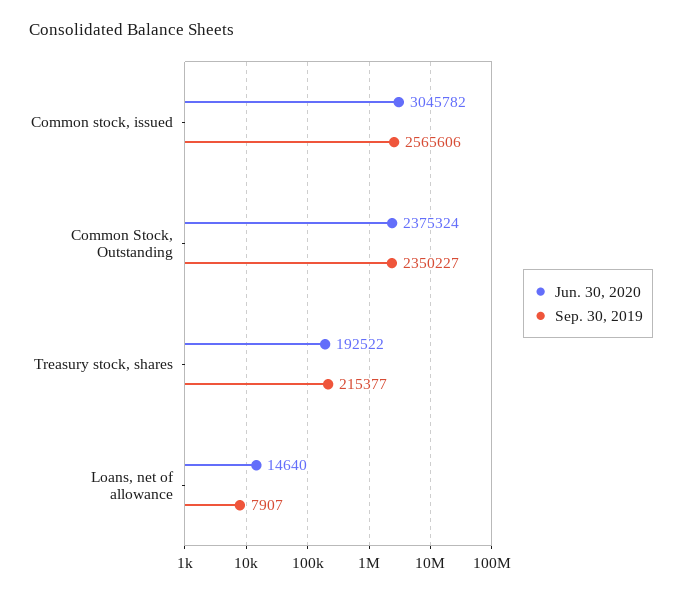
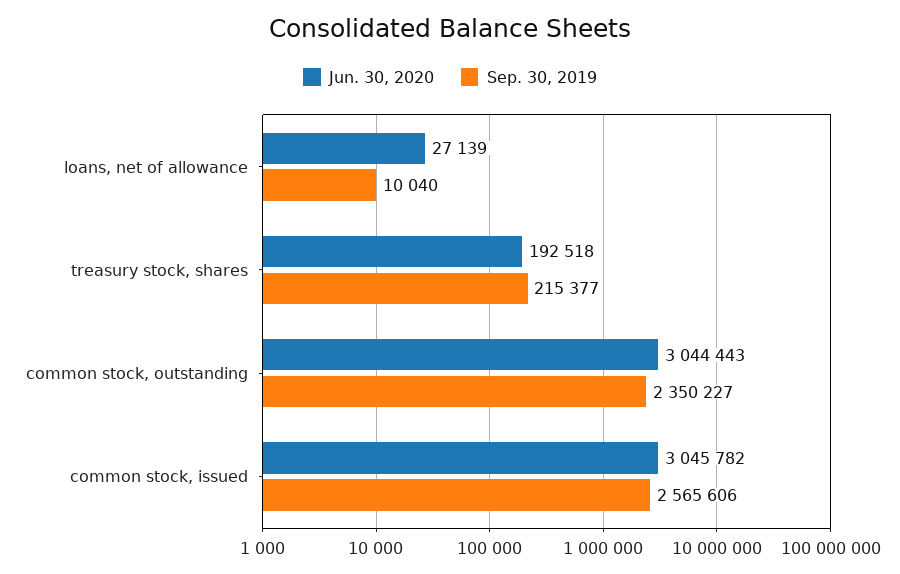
Jun. 30, 2020, Common Stock, Outstanding: 2375324 -> 3044443
Jun. 30, 2020, Treasury stock, shares: 192522 -> 192518
Jun. 30, 2020, Loans, net of allowance: 14640 -> 27139
Sep. 30, 2019, Loans, net of allowance: 7907 -> 10040

